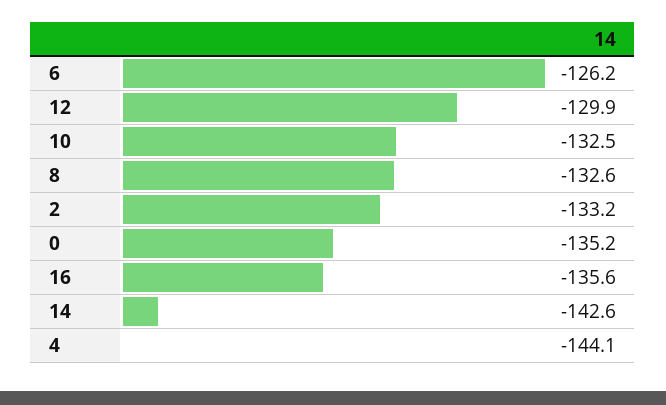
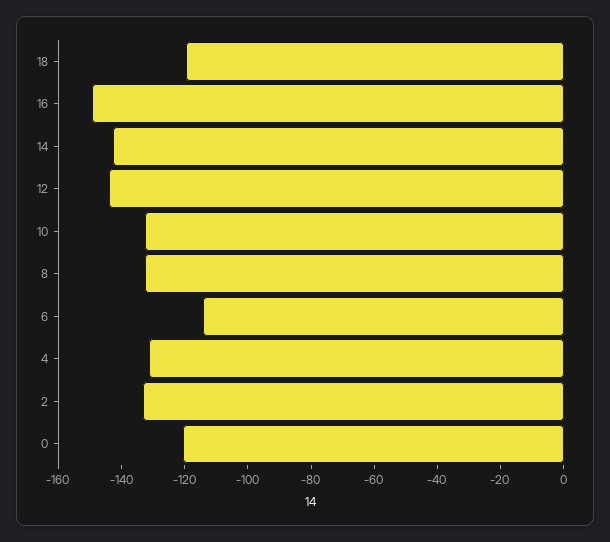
6: -126.2 -> -115
12: -129.9 -> -145
0: -135.2 -> -120
16: -135.6 -> -150
4: -144.1 -> -130
18: none -> -120

